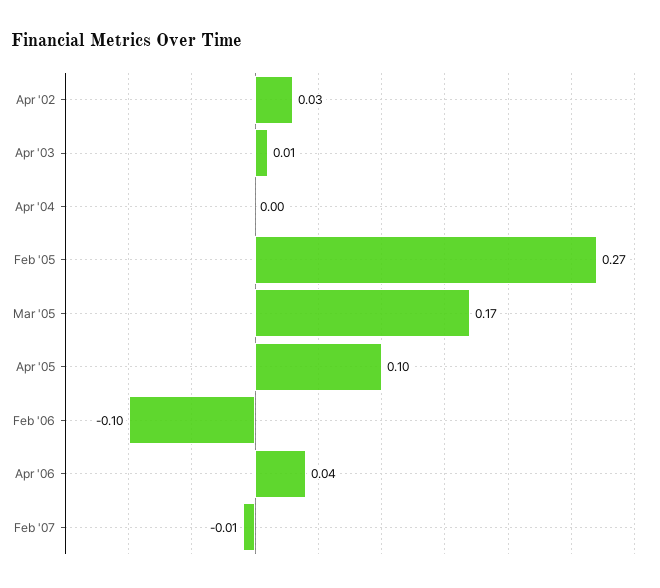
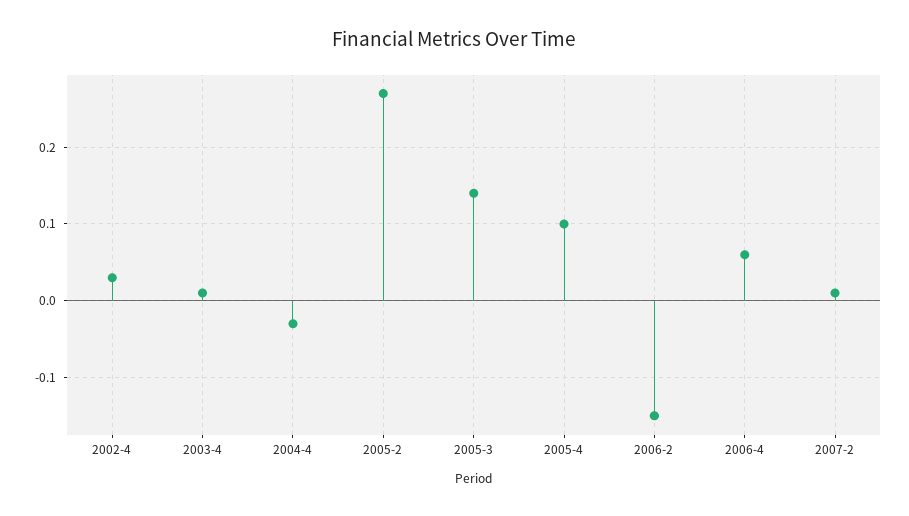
Apr '04: 0 -> -0.03
Mar '05: 0.17 -> 0.14
Feb '06: -0.1 -> -0.15
Apr '06: 0.04 -> 0.06
Feb '07: -0.01 -> 0.01

